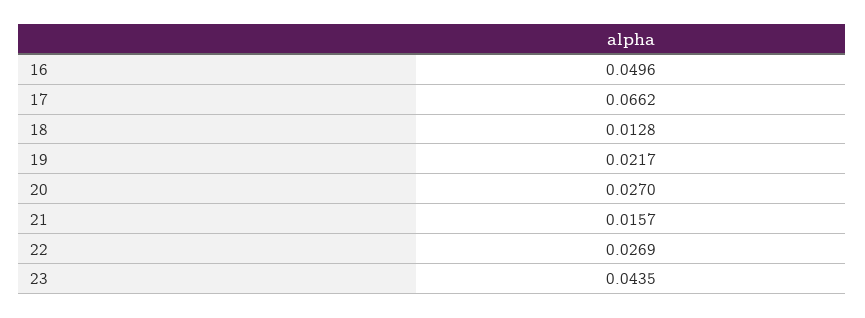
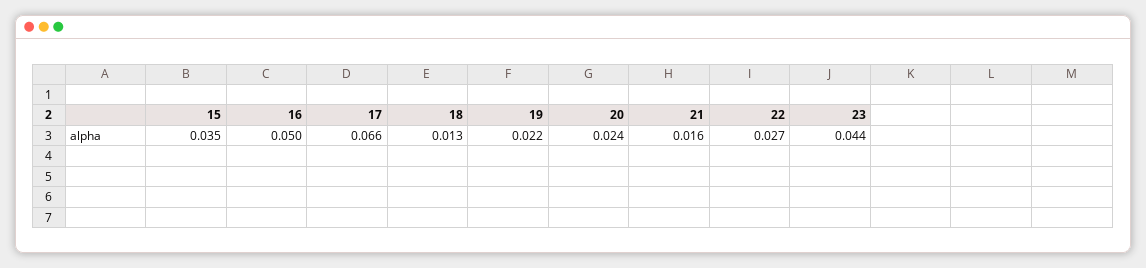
20: 0.027 -> 0.024
15: none -> 0.035

